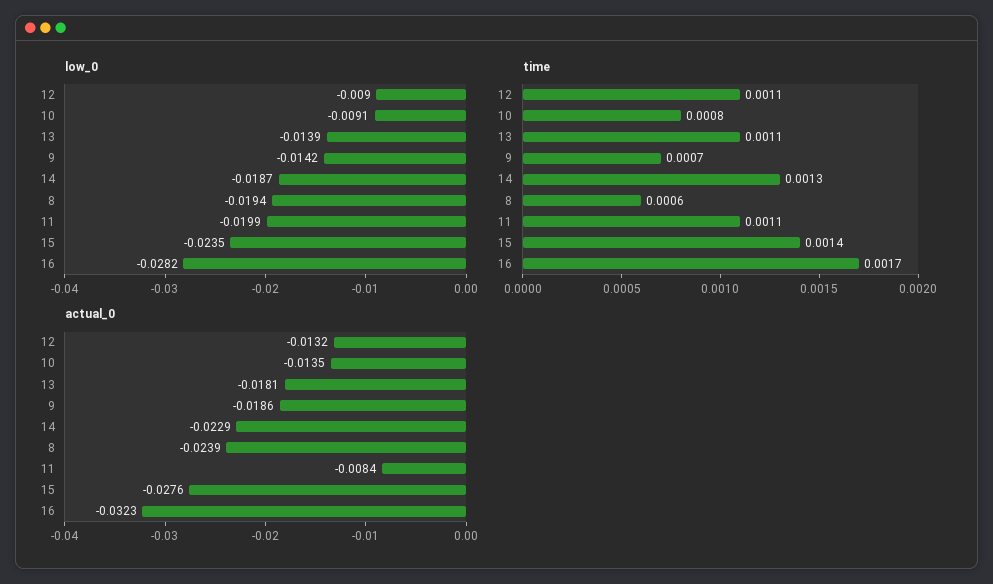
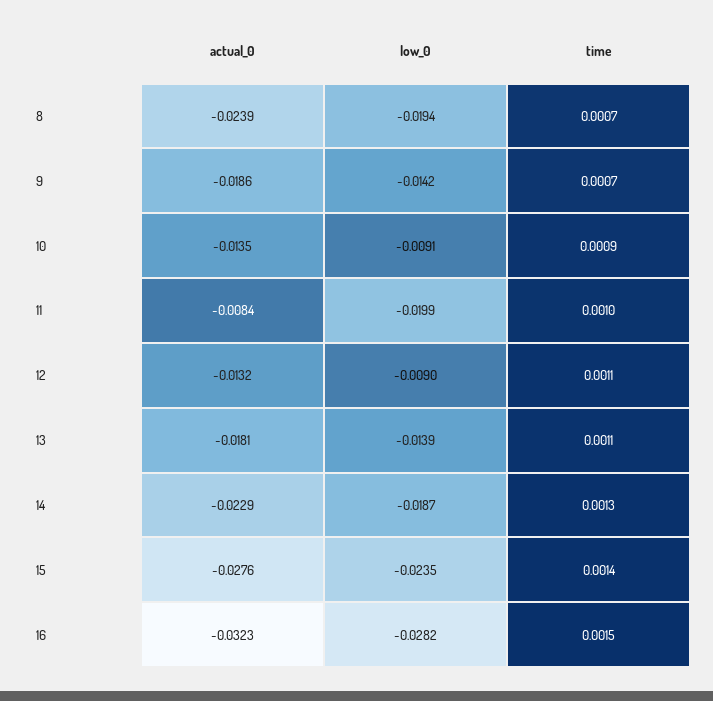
time, 10: 0.0008 -> 0.0009
time, 8: 0.0006 -> 0.0007
time, 11: 0.0011 -> 0.001
time, 16: 0.0017 -> 0.0015

